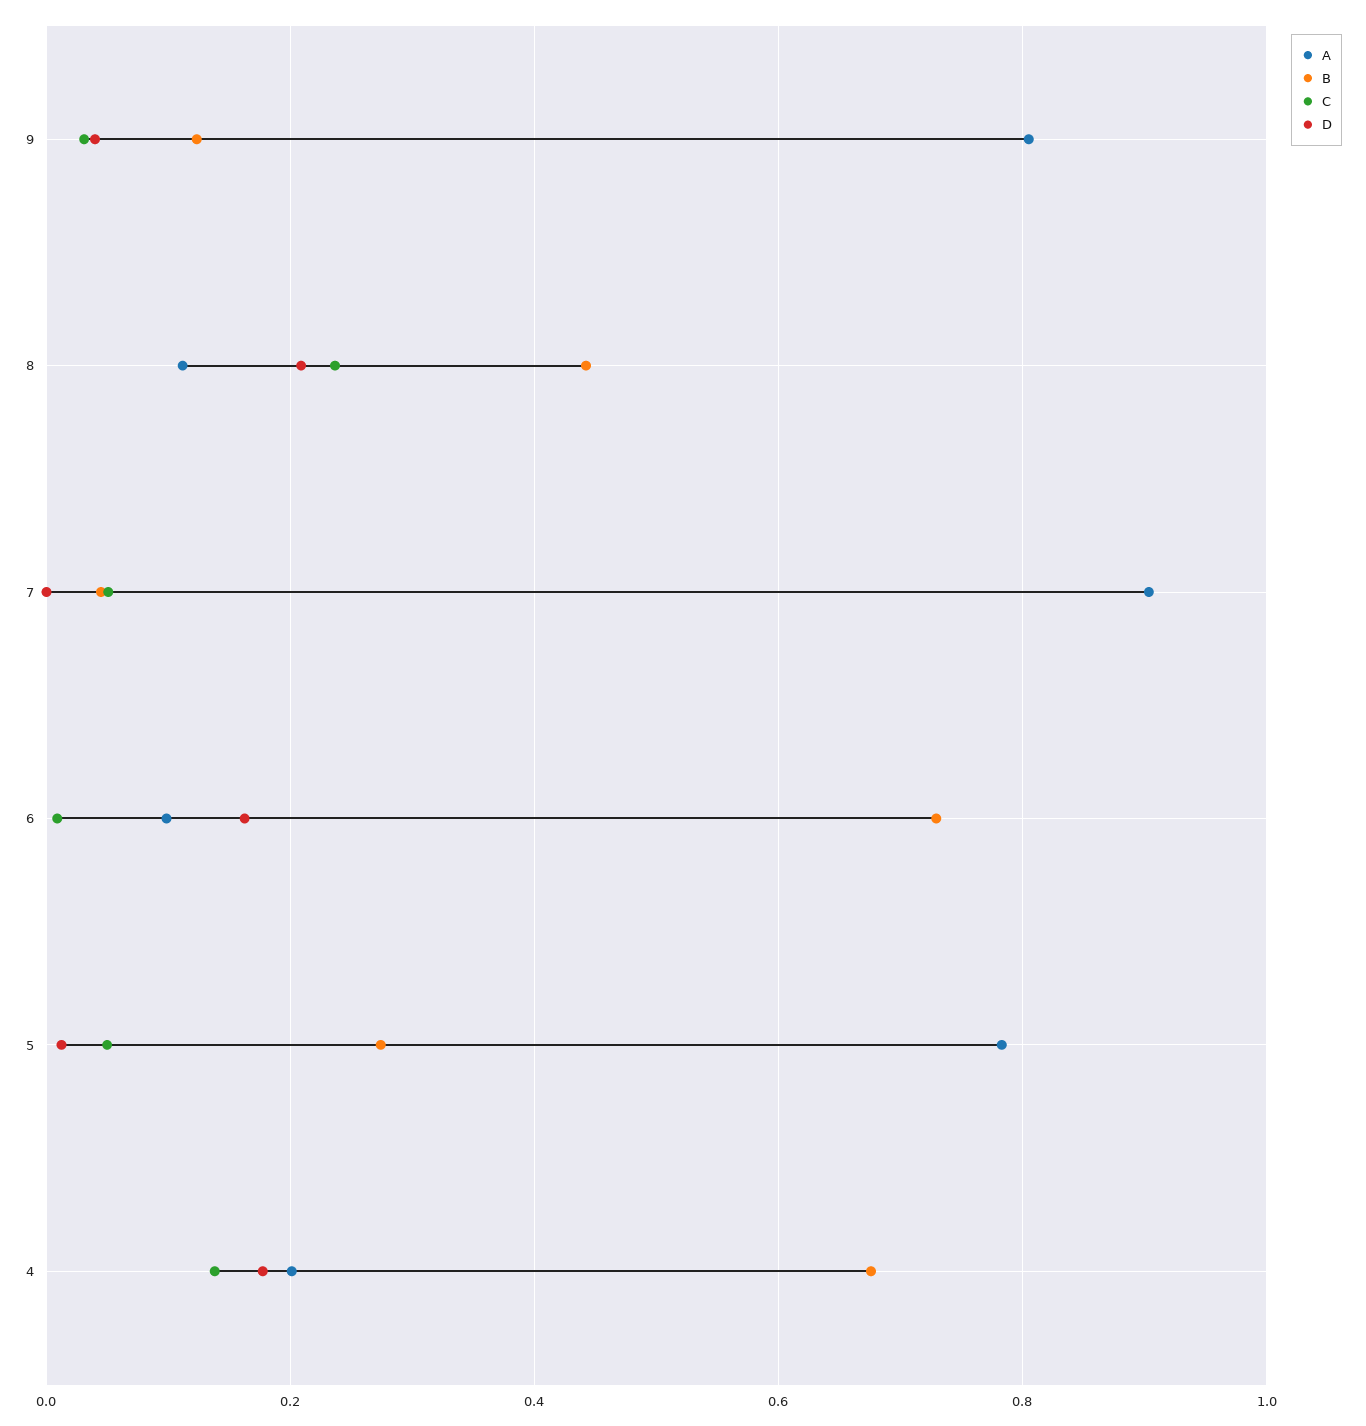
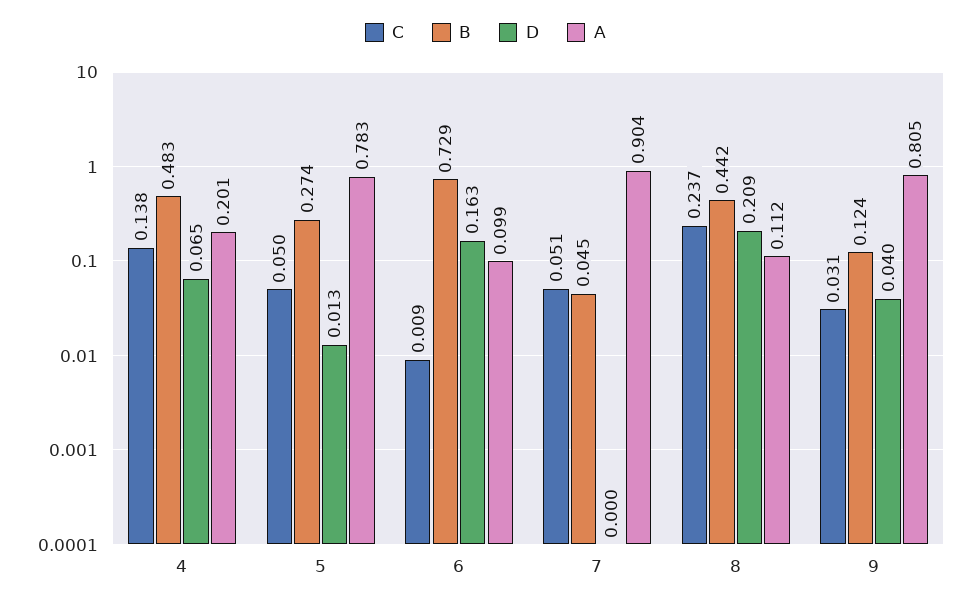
B, 4: 0.68 -> 0.483
D, 4: 0.18 -> 0.065

